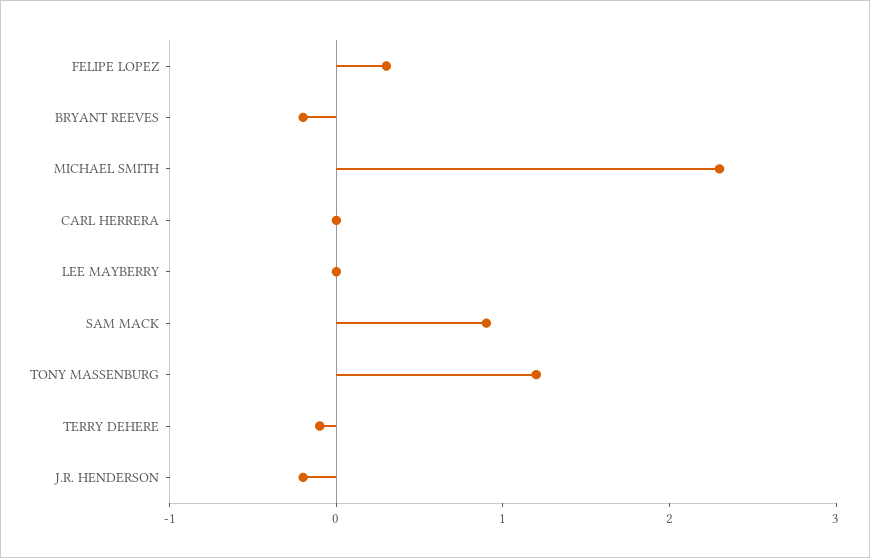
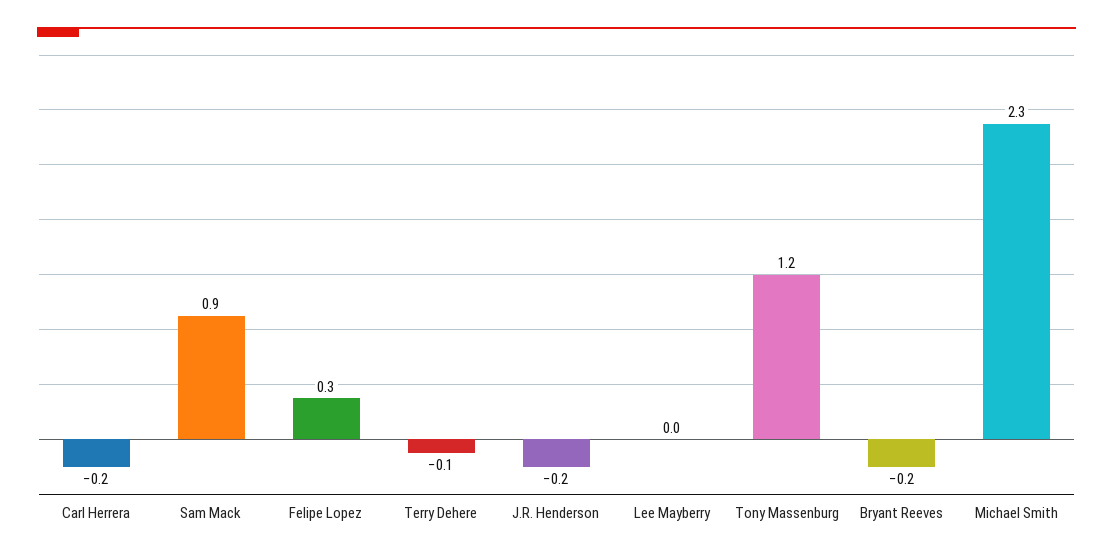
CARL HERRERA: 0 -> -0.2

